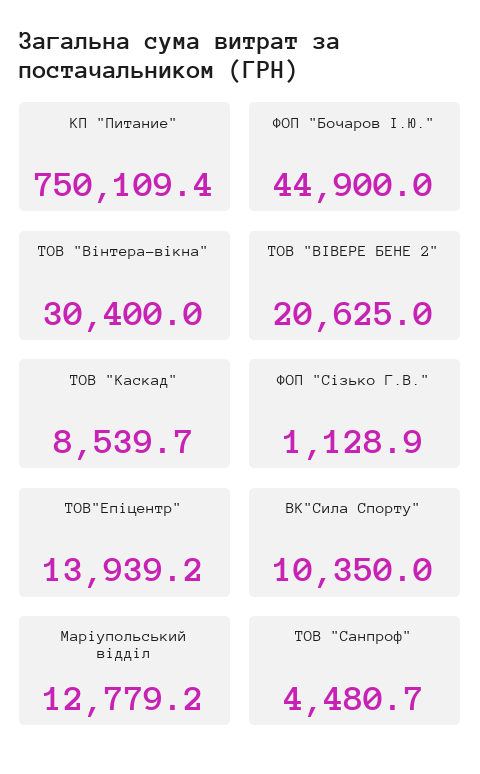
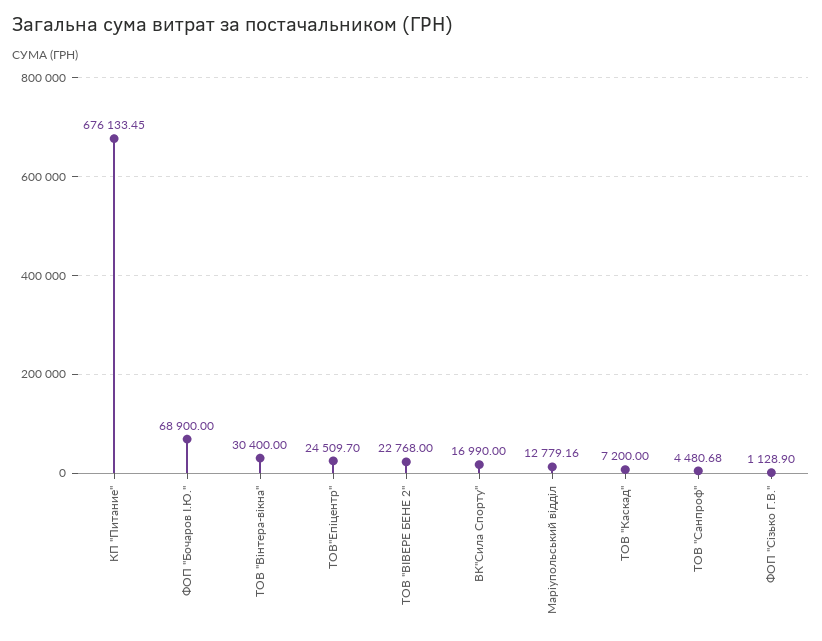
КП "Питание": 750109.4 -> 676133.45
ФОП "Бочаров І.Ю.": 44900 -> 68900
ТОВ "ВІВЕРЕ БЕНЕ 2": 20625 -> 22768
ТОВ "Каскад": 8539.7 -> 7200
ТОВ"Епіцентр": 13939.2 -> 24509.7
ВК"Сила Спорту": 10350 -> 16990

